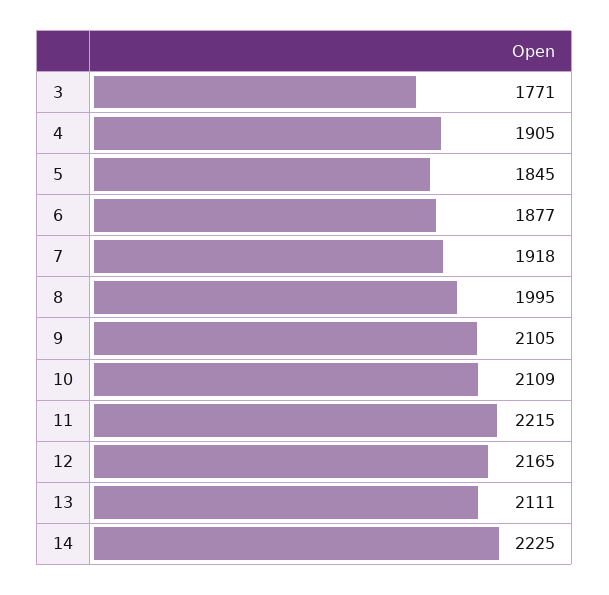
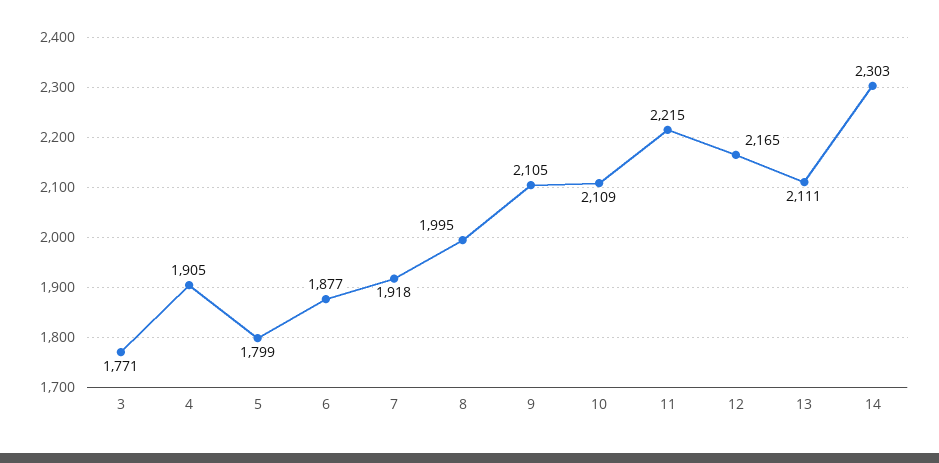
5: 1845 -> 1799
14: 2225 -> 2303

